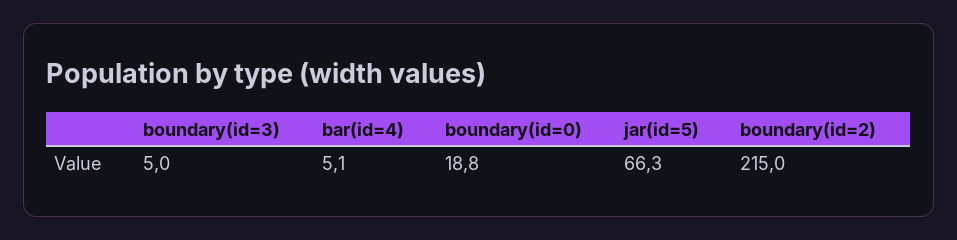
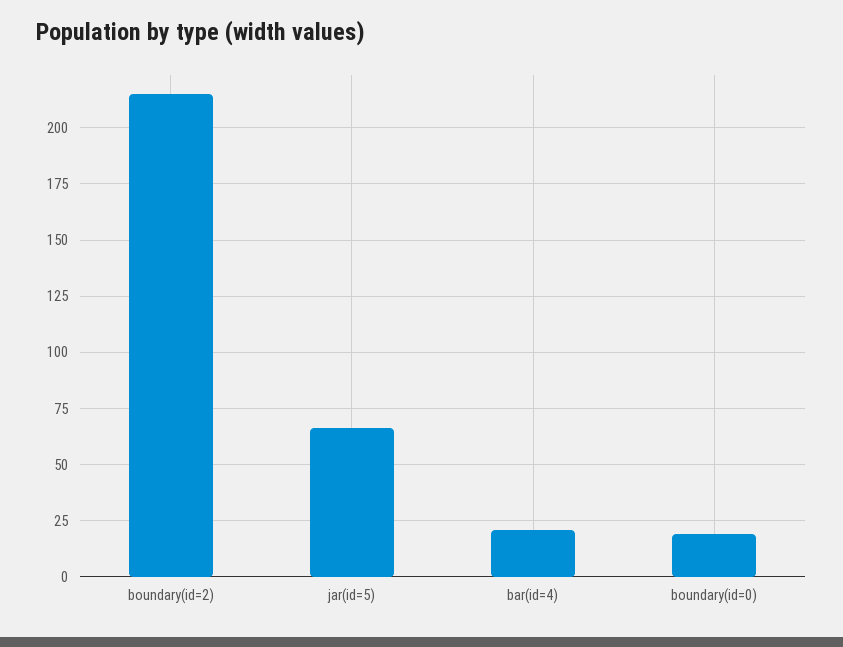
boundary(id=3): 5 -> none
bar(id=4): 5.1 -> 20

